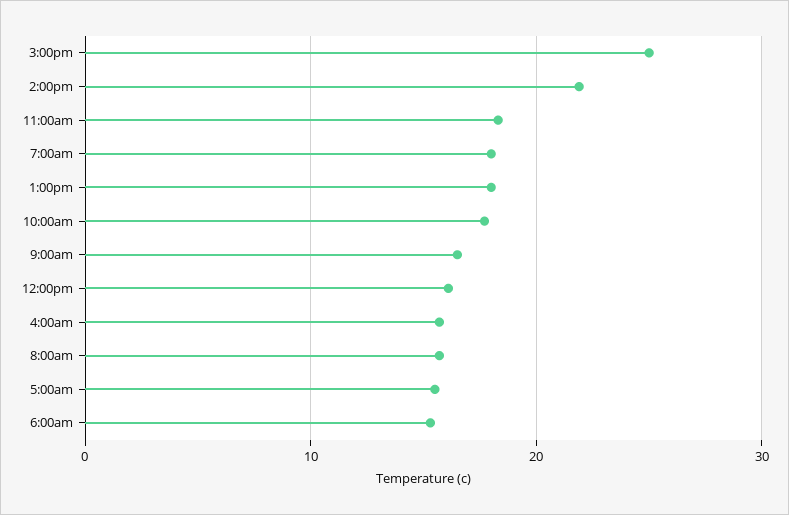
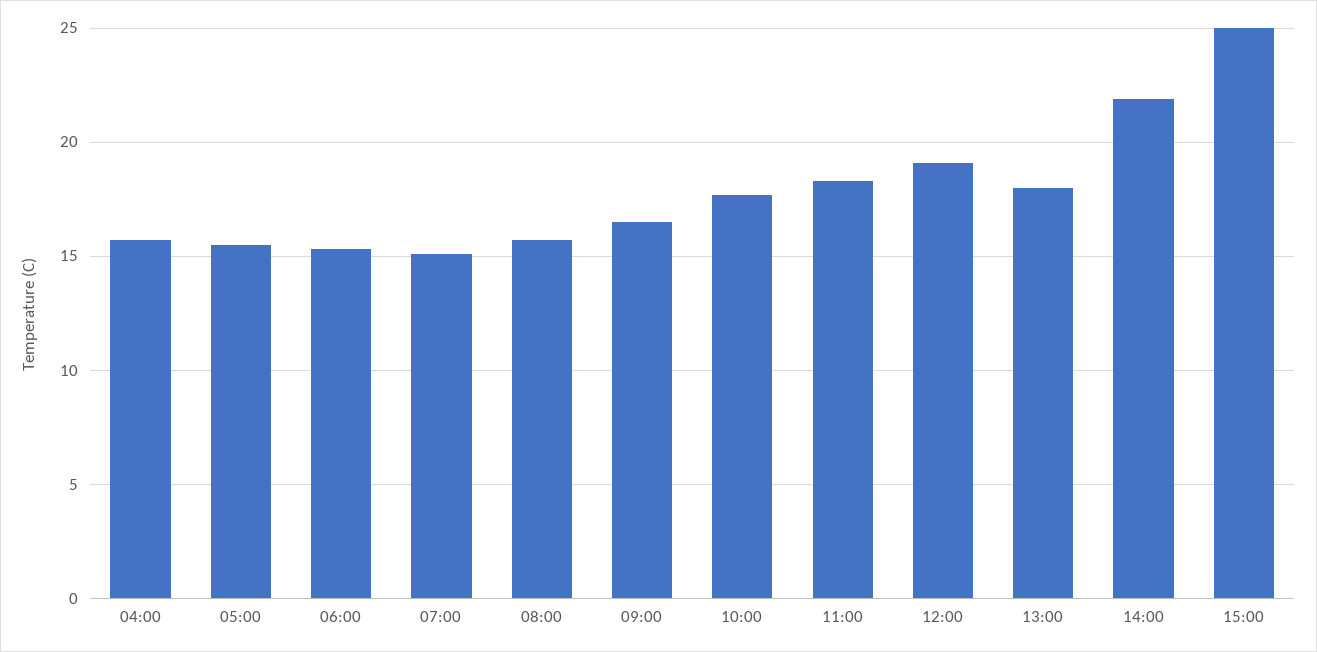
7:00am: 18 -> 15
12:00pm: 16 -> 19

